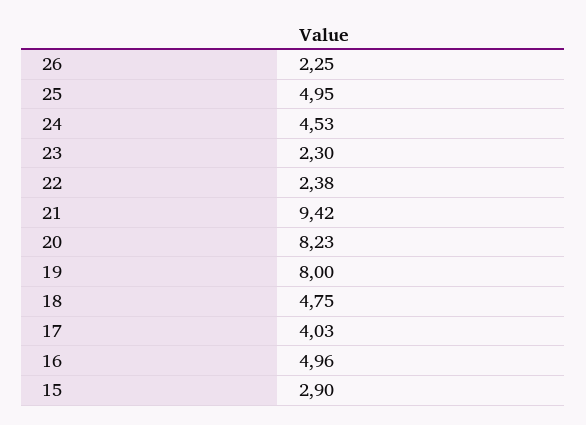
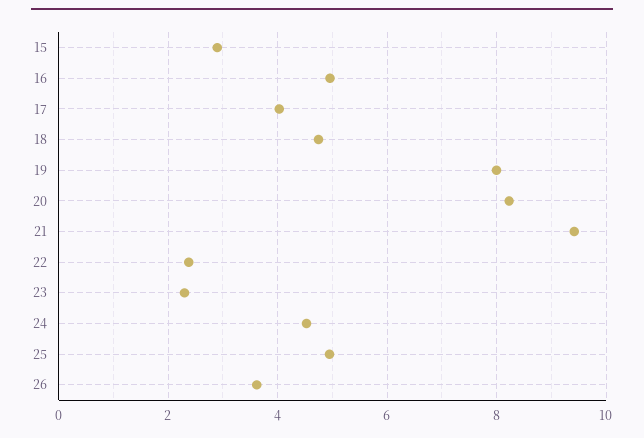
26: 2.25 -> 3.6

